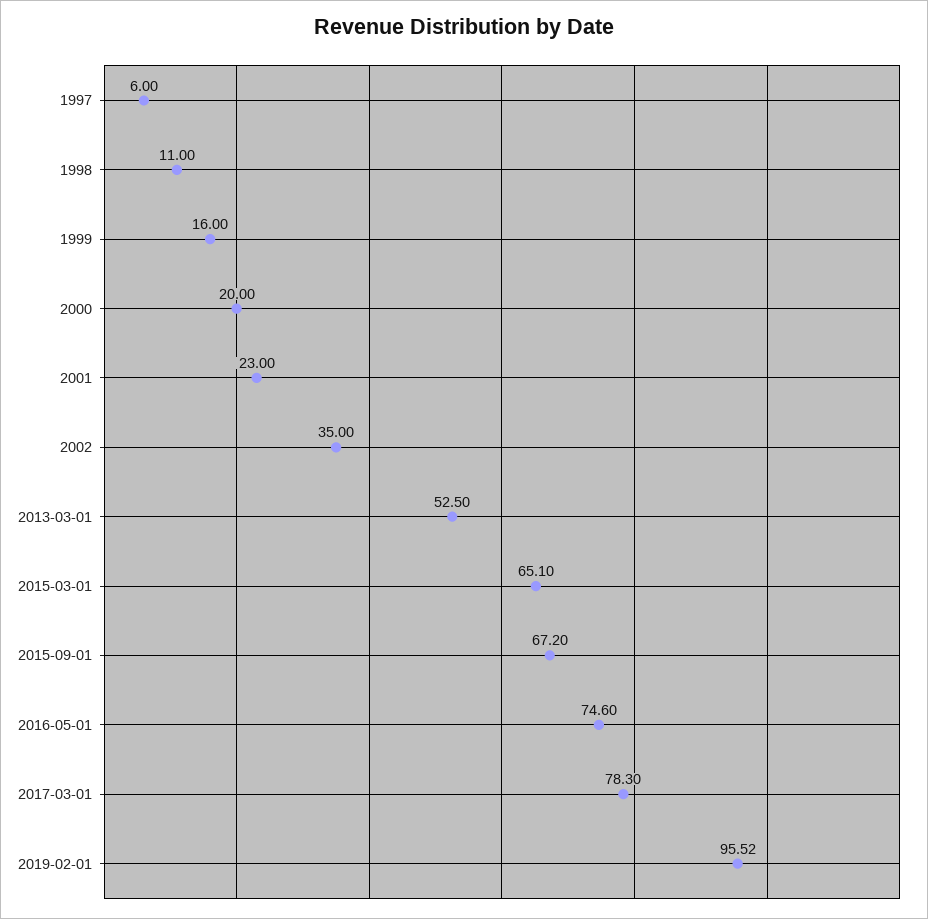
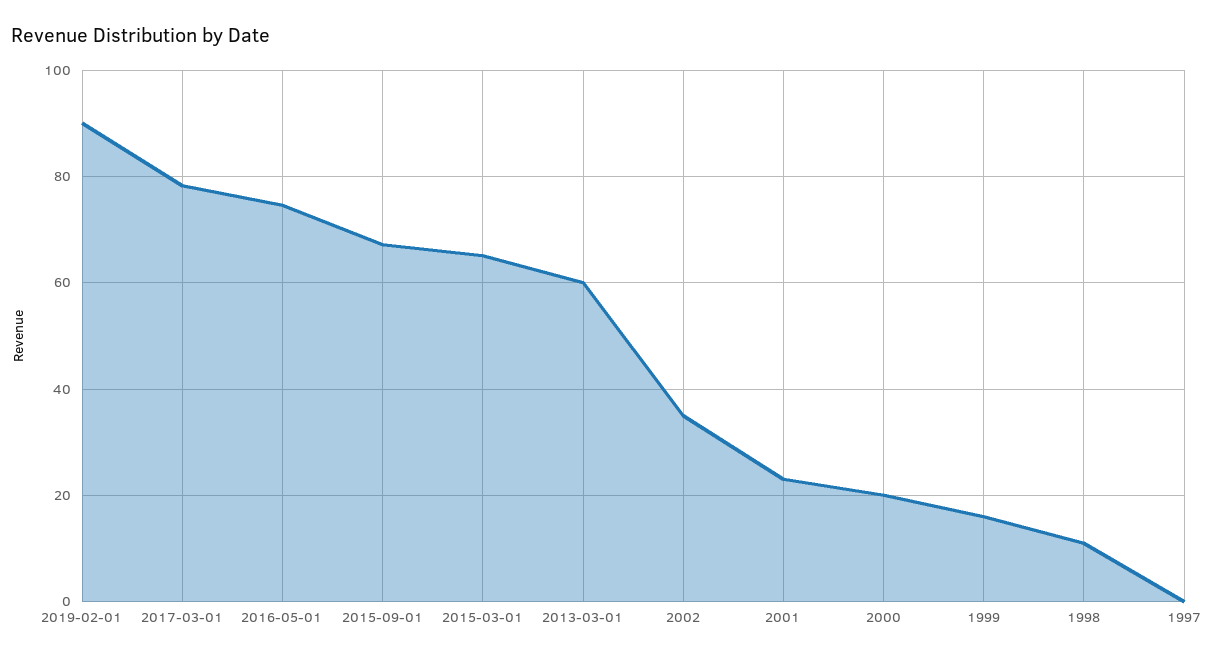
1997: 6 -> 0
2013-03-01: 52.5 -> 60
2019-02-01: 95.52 -> 90

